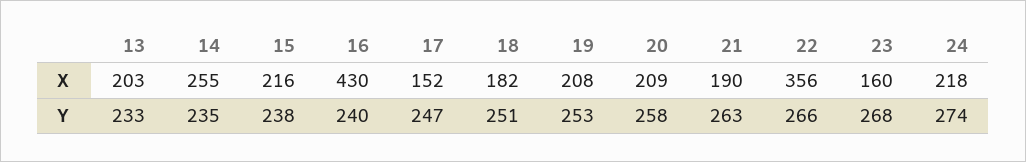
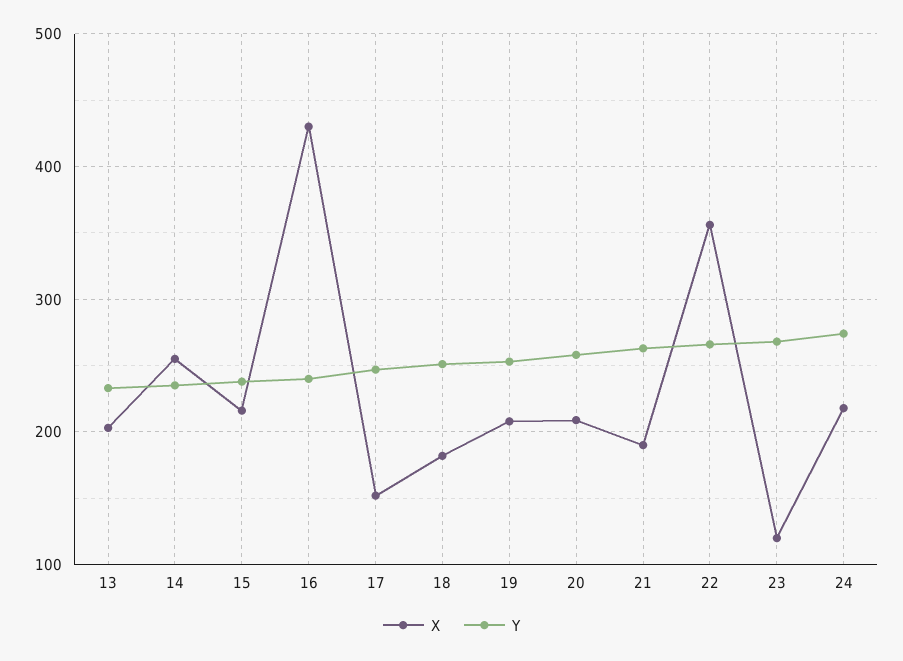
X, 23: 160 -> 120

